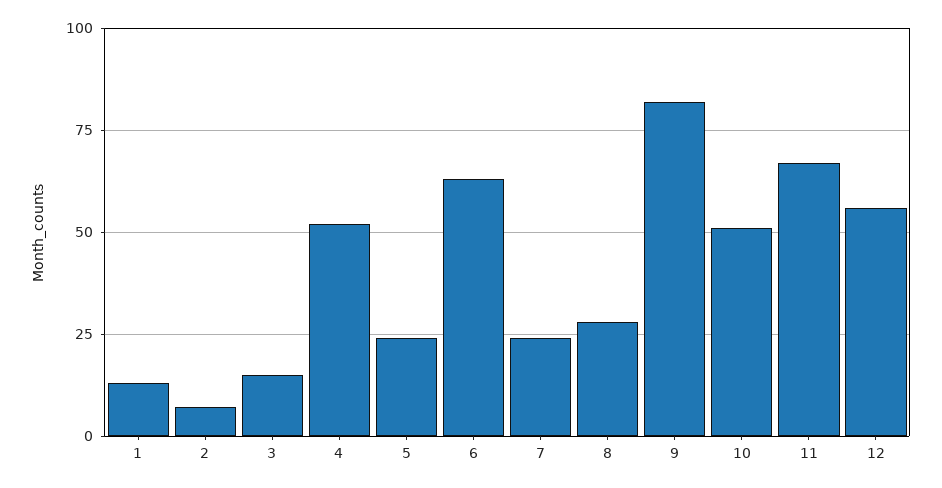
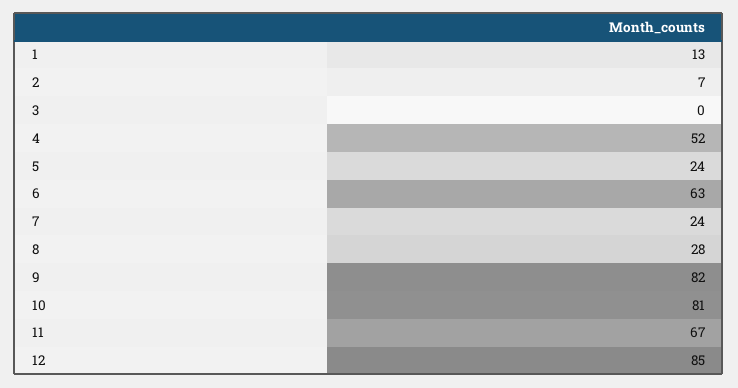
3: 15 -> 0
10: 50 -> 81
12: 55 -> 85

